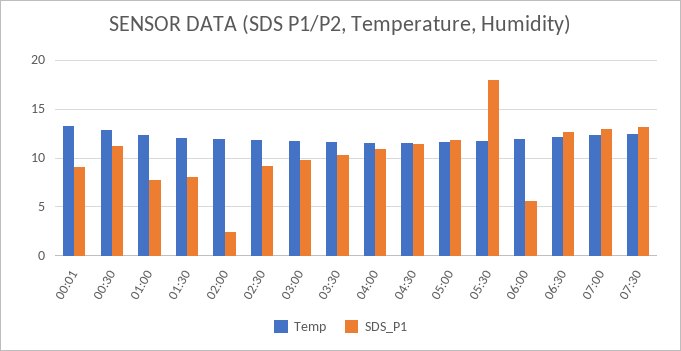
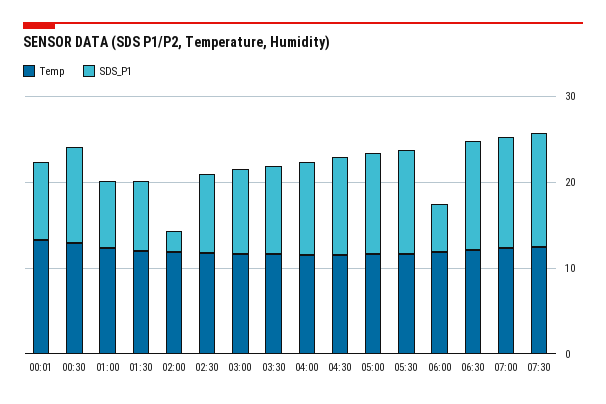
SDS_P1, 05:30: 18 -> 12

